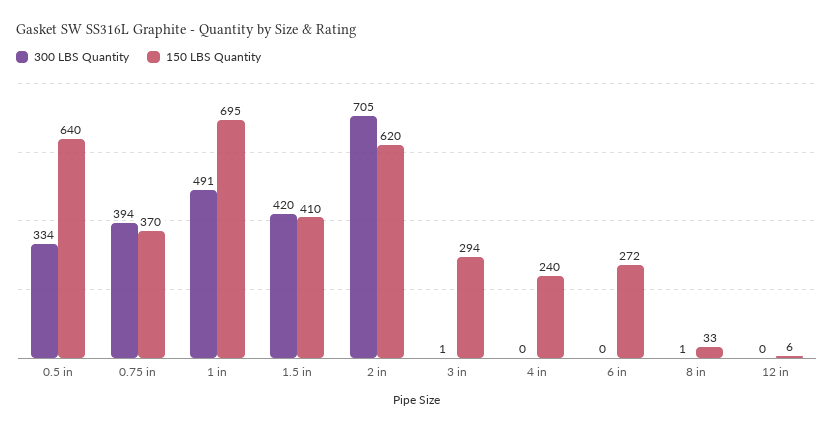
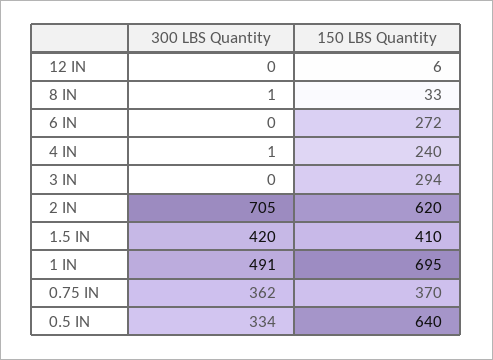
300 LBS Quantity, 0.75 in: 394 -> 362
300 LBS Quantity, 3 in: 1 -> 0
300 LBS Quantity, 4 in: 0 -> 1

